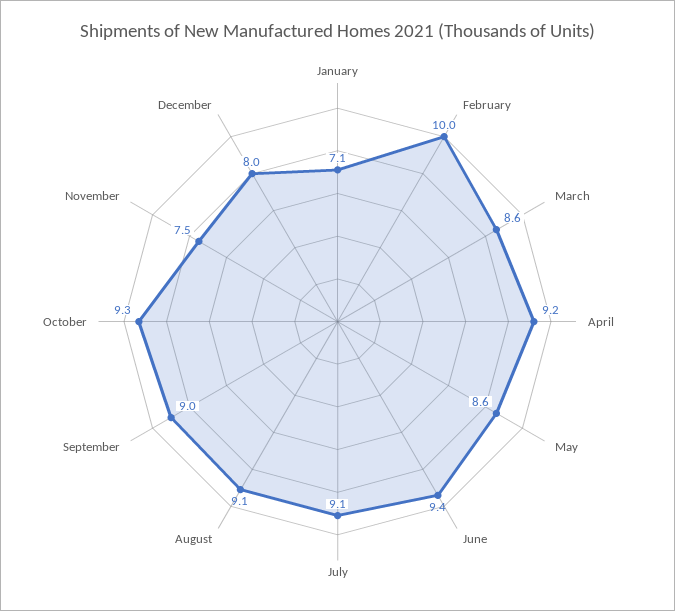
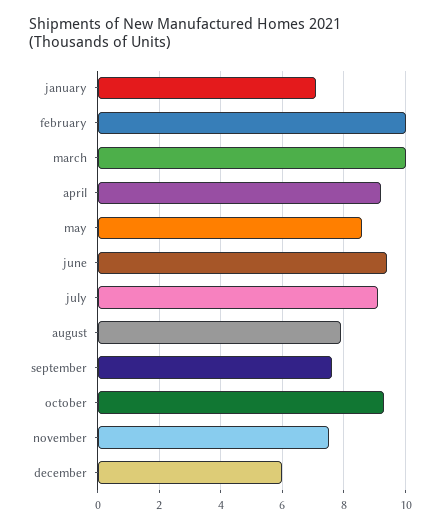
March: 8.6 -> 10
August: 9.1 -> 8
September: 9 -> 7.5
December: 8 -> 6

